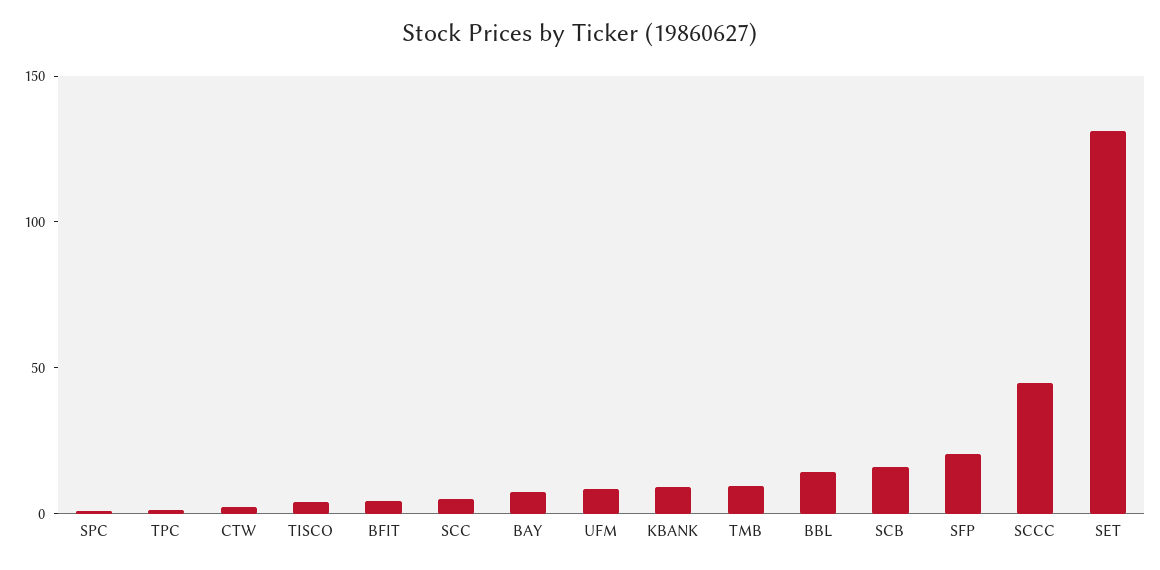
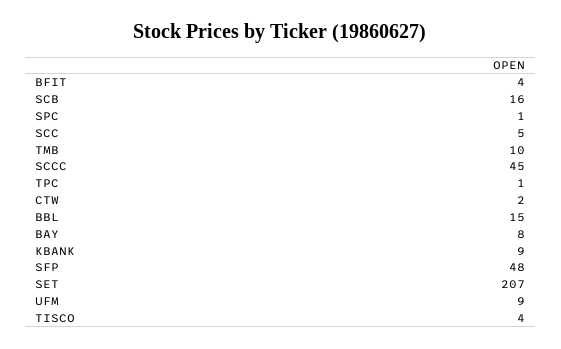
SFP: 20 -> 48
SET: 130 -> 207

